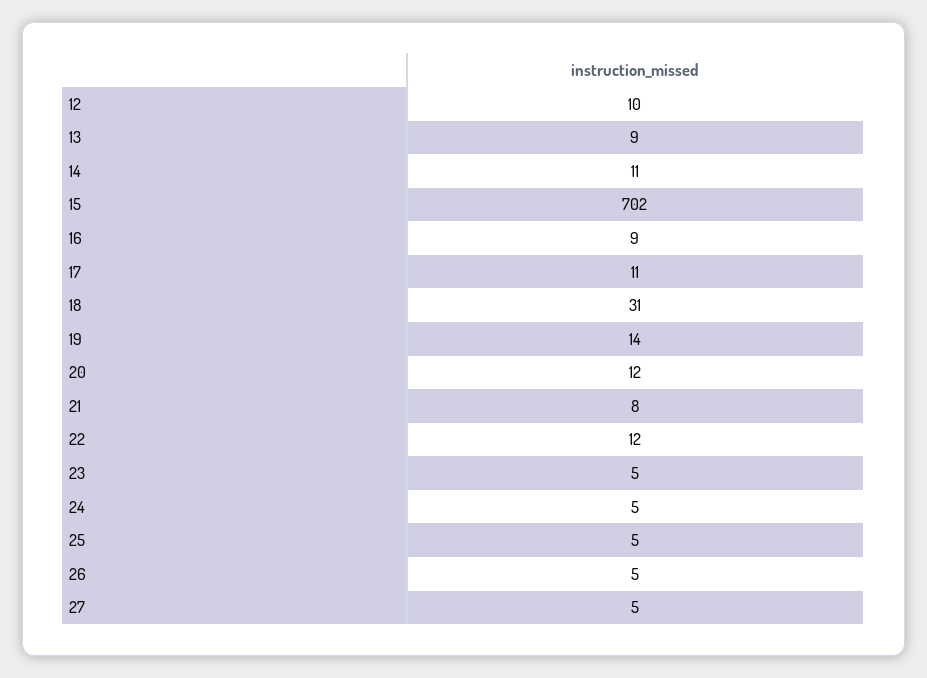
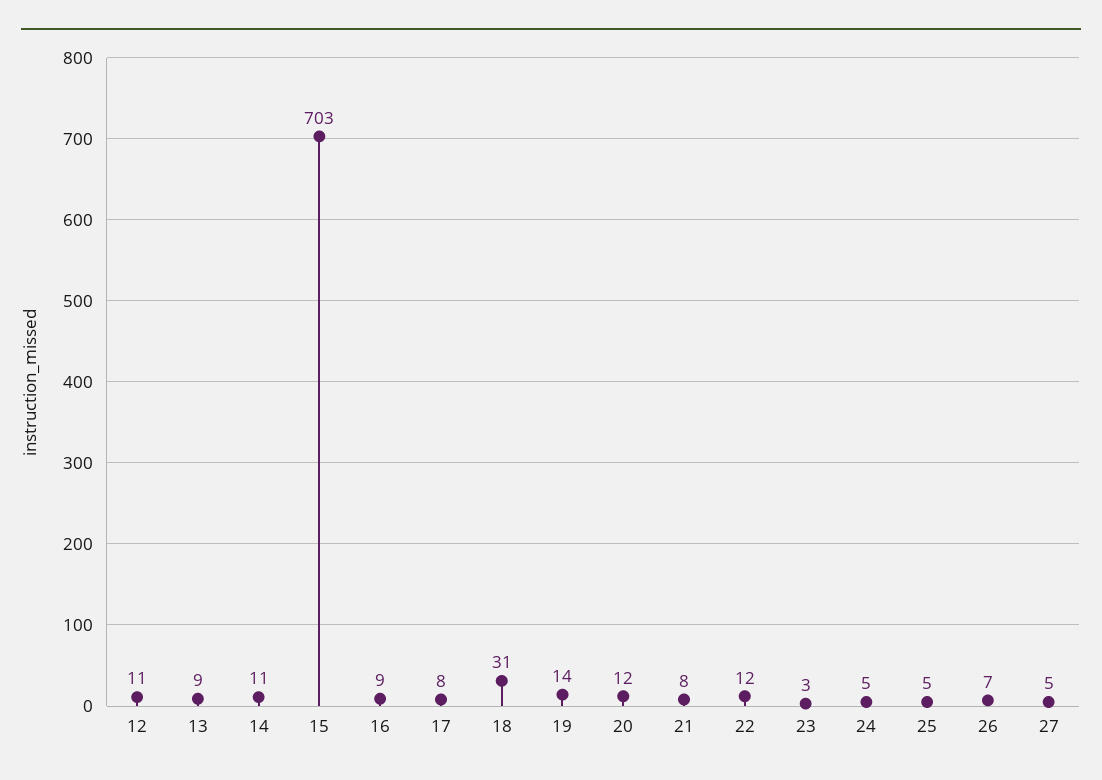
12: 10 -> 11
15: 702 -> 703
17: 11 -> 8
23: 5 -> 3
26: 5 -> 7

